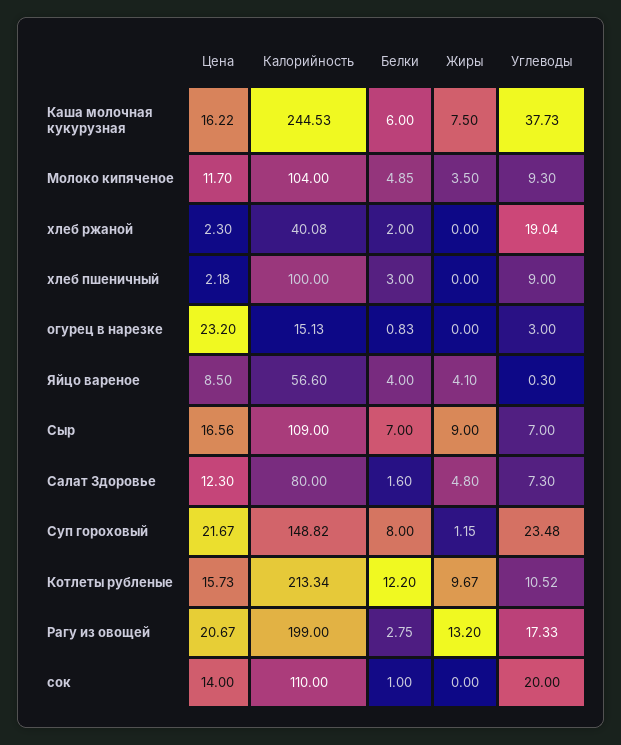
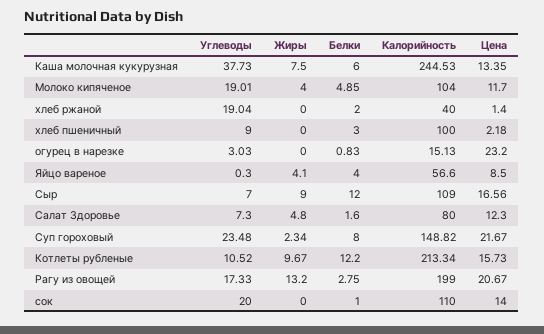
Цена, Каша молочная кукурузная: 16.22 -> 13.35
Жиры, Молоко кипяченое: 3.5 -> 4
Углеводы, Молоко кипяченое: 9.3 -> 19.01
Цена, хлеб ржаной: 2.3 -> 1.4
Калорийность, хлеб ржаной: 40.08 -> 40
Углеводы, огурец в нарезке: 3 -> 3.03
Белки, Сыр: 7 -> 12
Жиры, Суп гороховый: 1.15 -> 2.34

